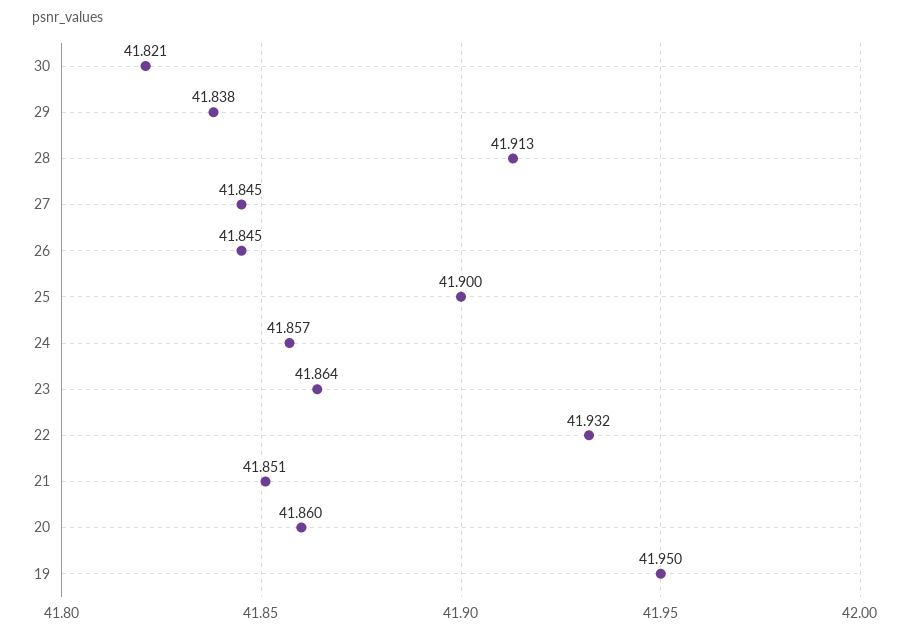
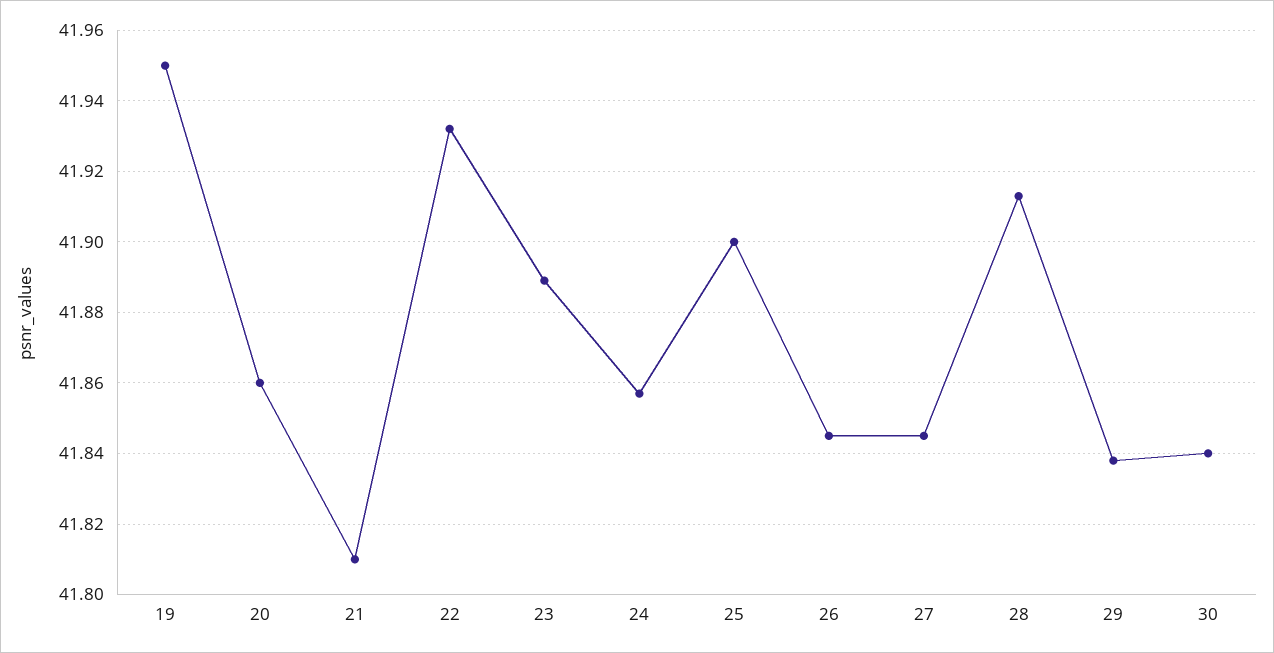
30: 41.821 -> 41.84
23: 41.864 -> 41.89
21: 41.851 -> 41.81

